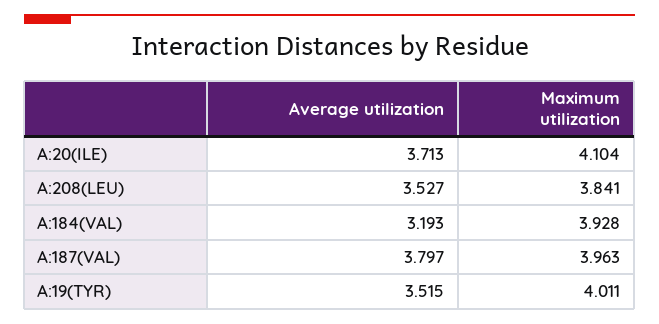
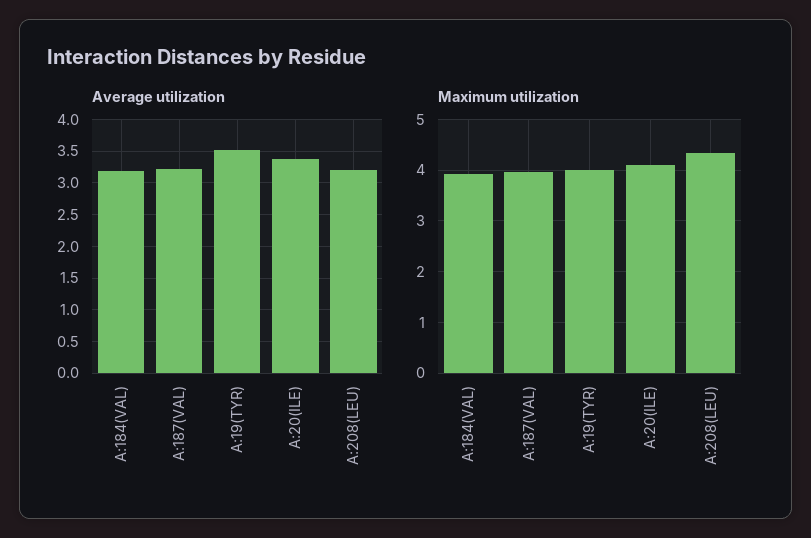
Average utilization, A:20(ILE): 3.713 -> 3.4
Average utilization, A:208(LEU): 3.527 -> 3.2
Maximum utilization, A:208(LEU): 3.841 -> 4.4
Average utilization, A:187(VAL): 3.797 -> 3.2

